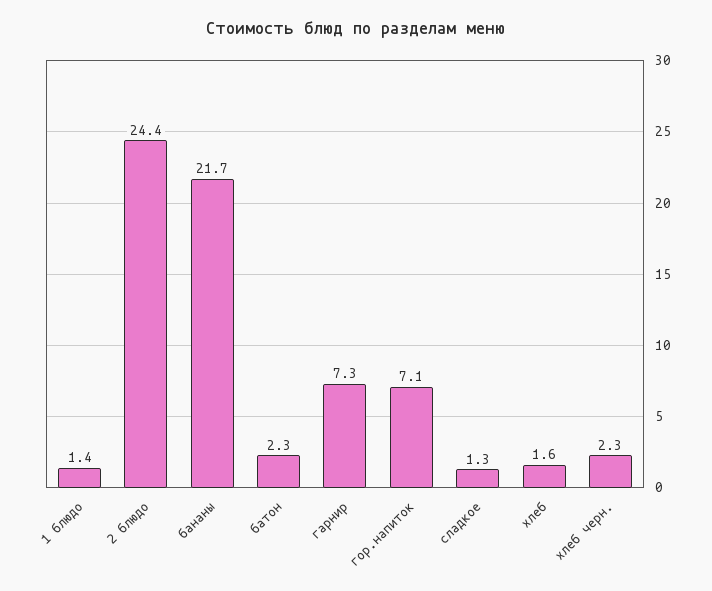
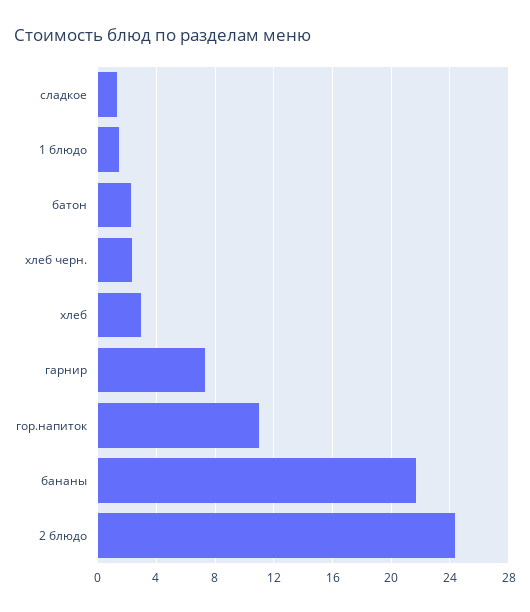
гор.напиток: 7.1 -> 11
хлеб: 1.6 -> 3

